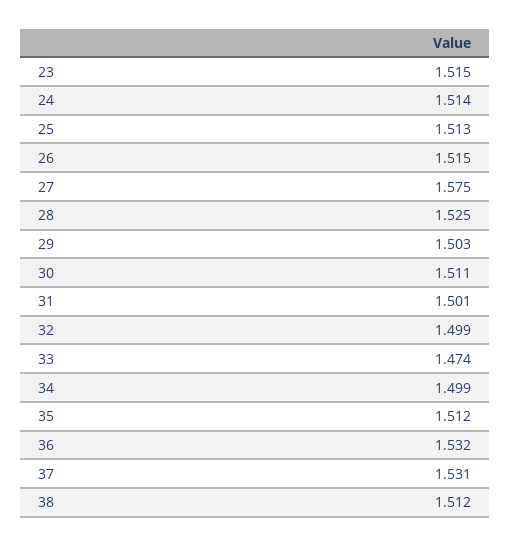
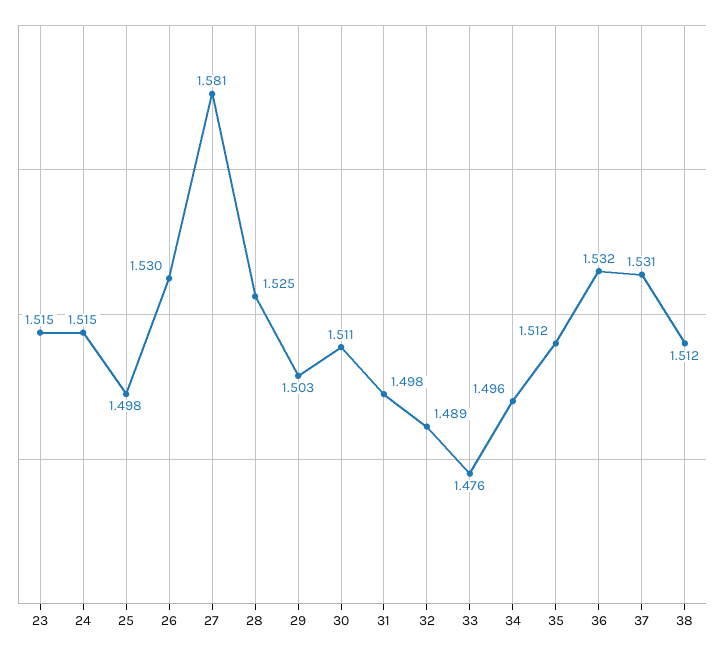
24: 1.514 -> 1.515
25: 1.513 -> 1.498
26: 1.515 -> 1.53
27: 1.575 -> 1.581
31: 1.501 -> 1.498
32: 1.499 -> 1.489
33: 1.474 -> 1.476
34: 1.499 -> 1.496

